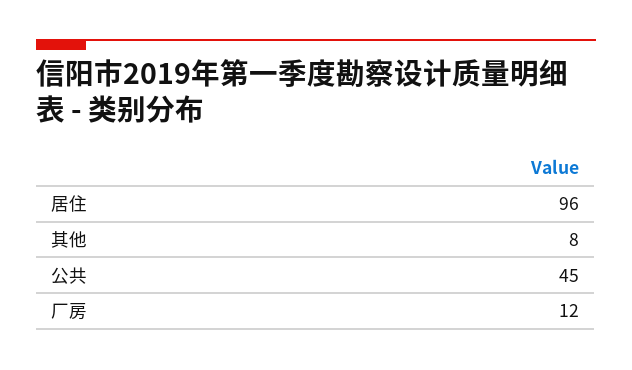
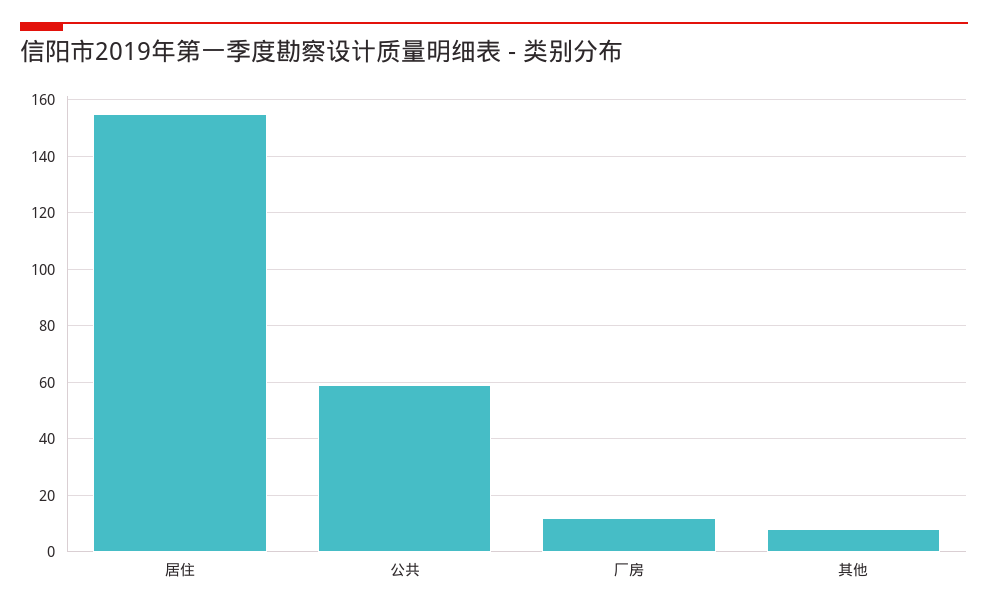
居住: 96 -> 155
公共: 45 -> 60

